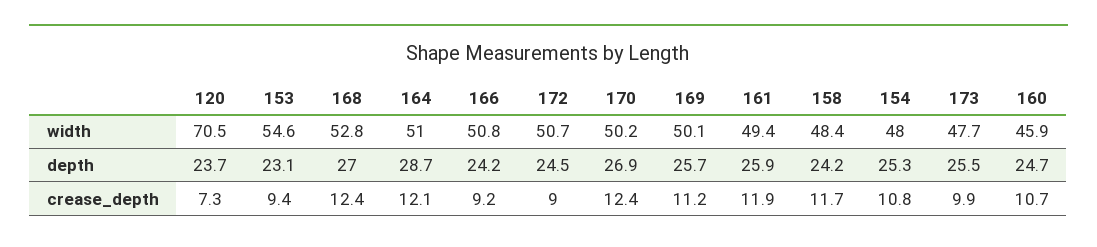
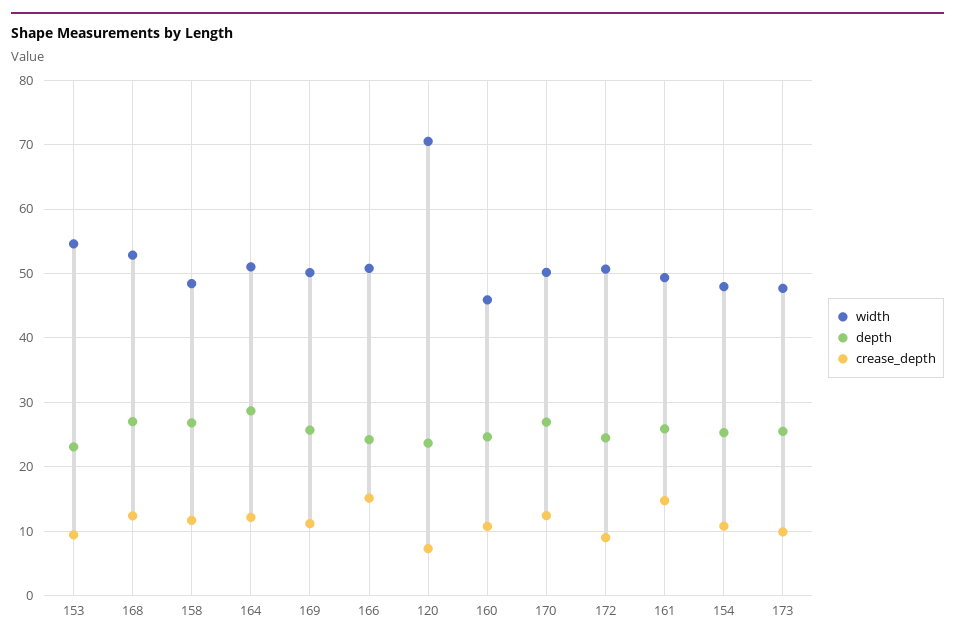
depth, 158: 24.2 -> 27
crease_depth, 166: 9.2 -> 15
crease_depth, 161: 11.9 -> 15

